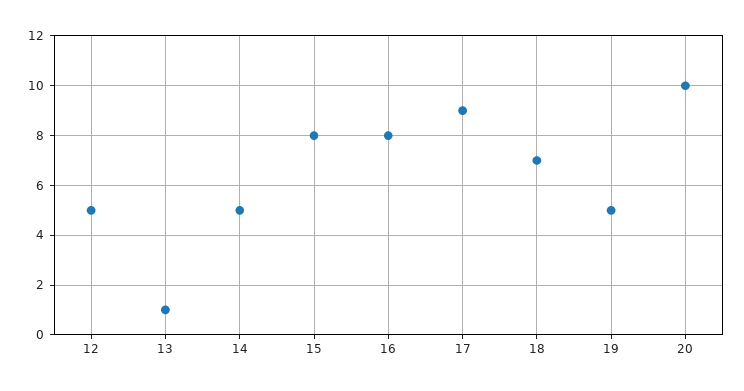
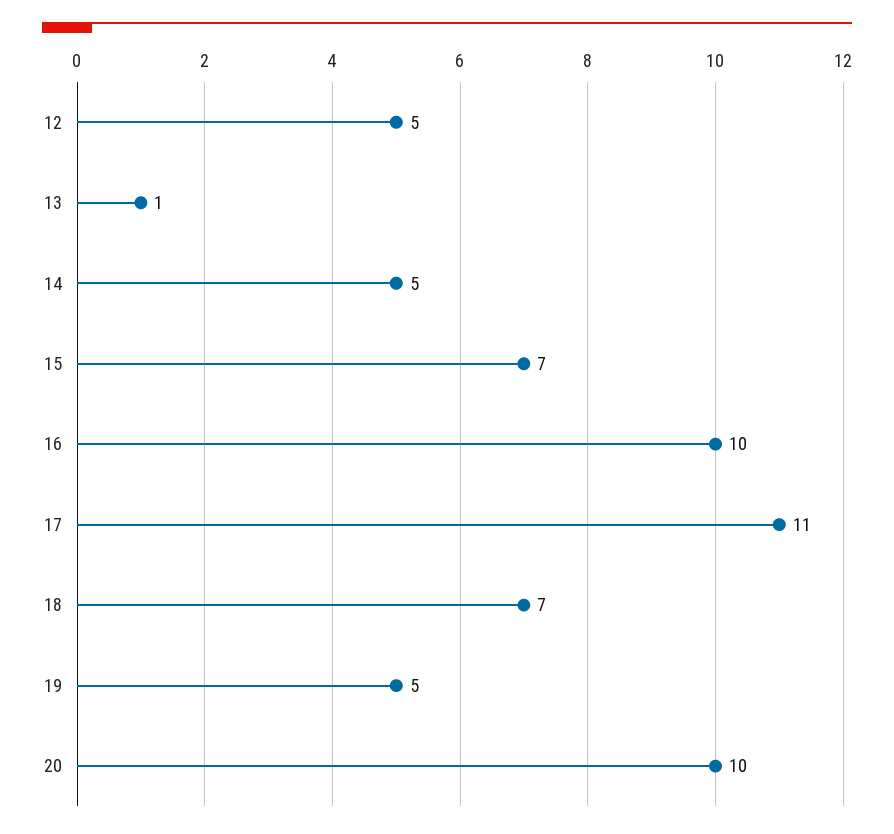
15: 8 -> 7
16: 8 -> 10
17: 9 -> 11

